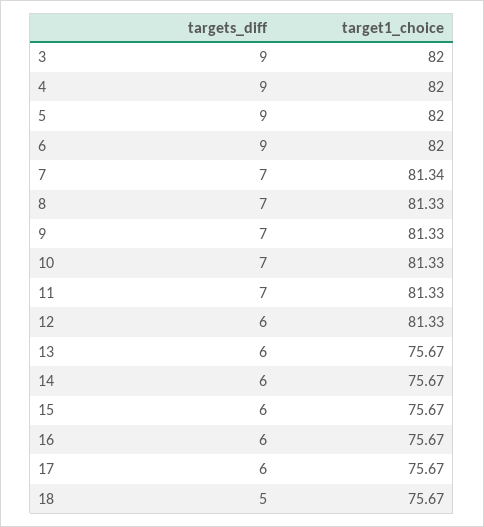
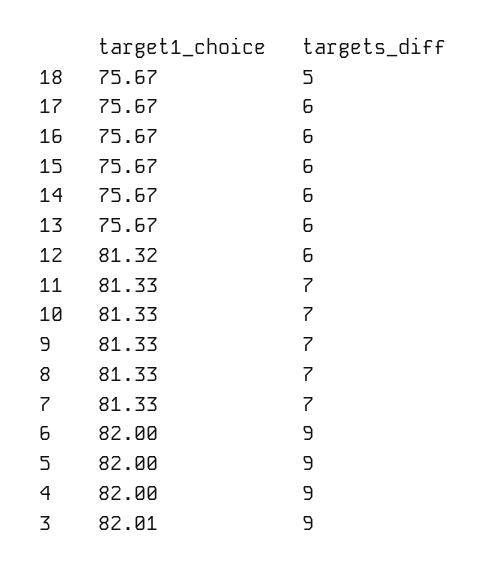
target1_choice, 3: 82 -> 82.01
target1_choice, 7: 81.34 -> 81.33
target1_choice, 12: 81.33 -> 81.32

